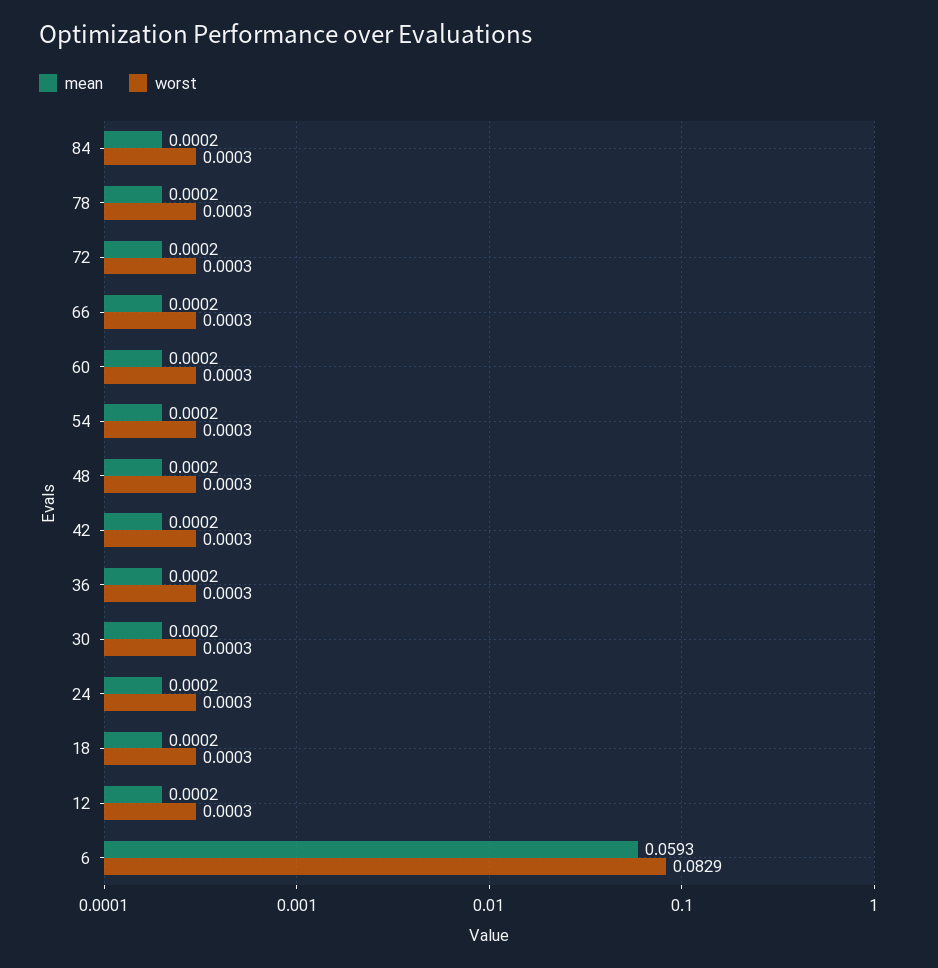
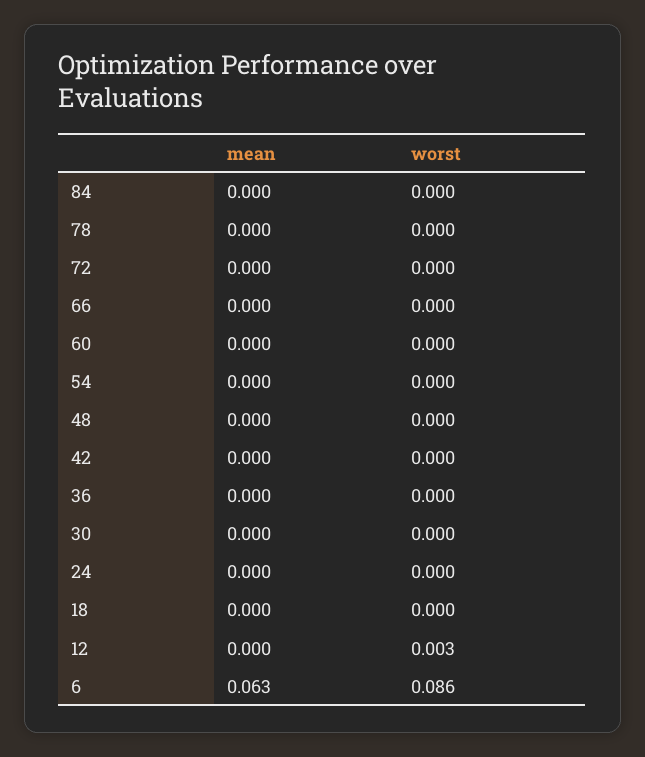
worst, 12: 0.0003 -> 0.003
mean, 6: 0.0593 -> 0.063
worst, 6: 0.0829 -> 0.086

